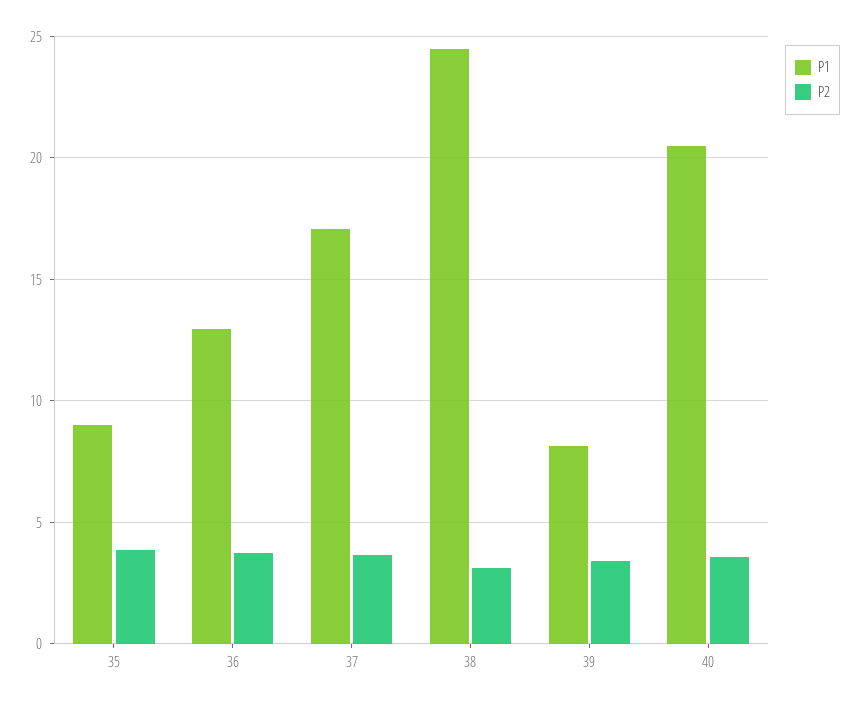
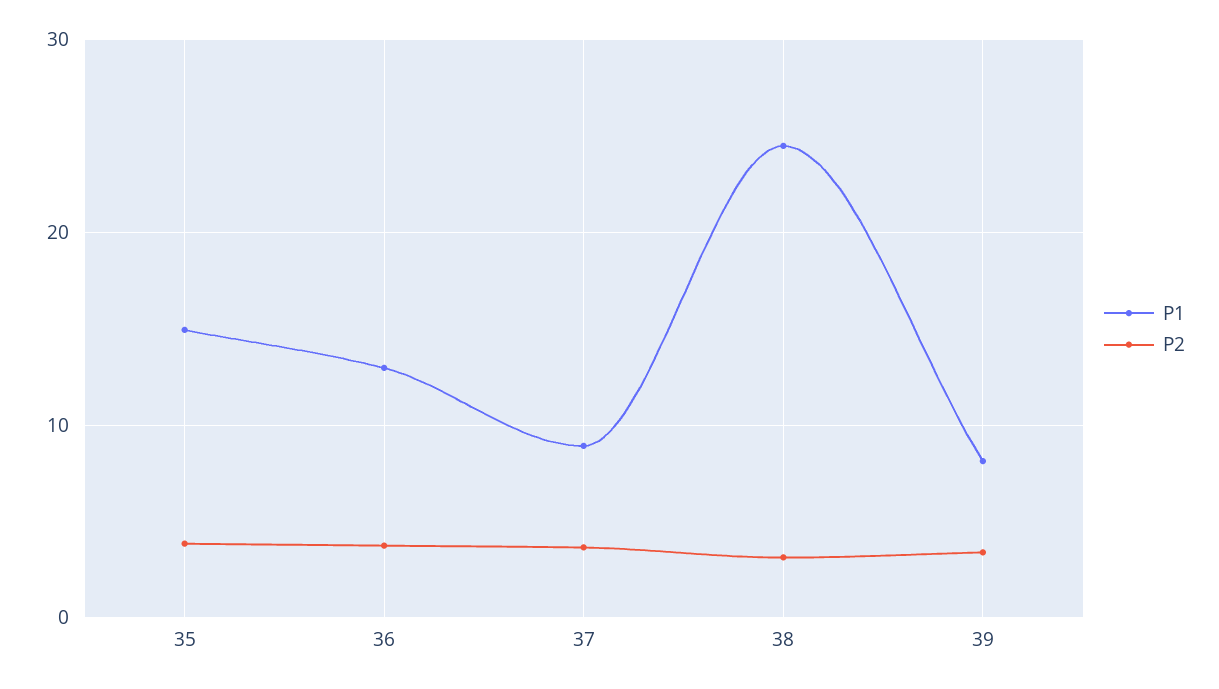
P1, 35: 9 -> 15
P1, 37: 17 -> 9
P1, 40: 20.5 -> none
P2, 40: 3.5 -> none

